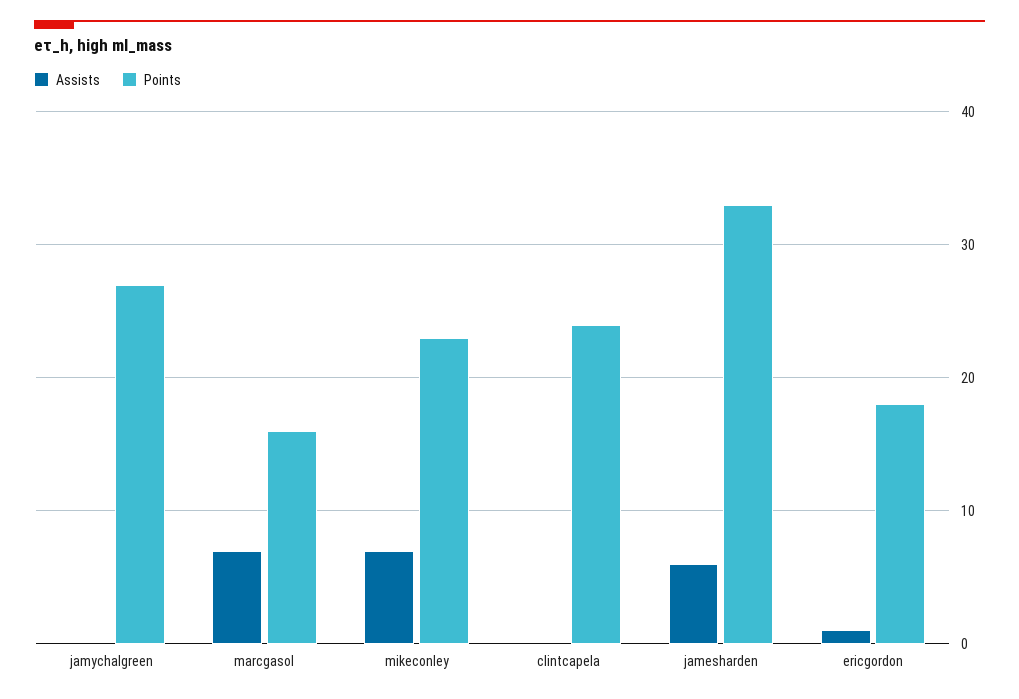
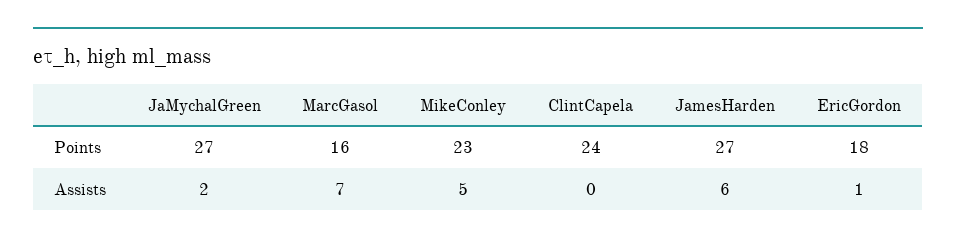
Assists, jamychalgreen: 0 -> 2
Assists, mikeconley: 7 -> 5
Points, jamesharden: 33 -> 27

